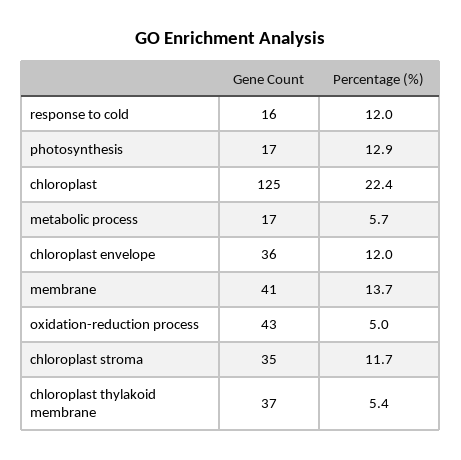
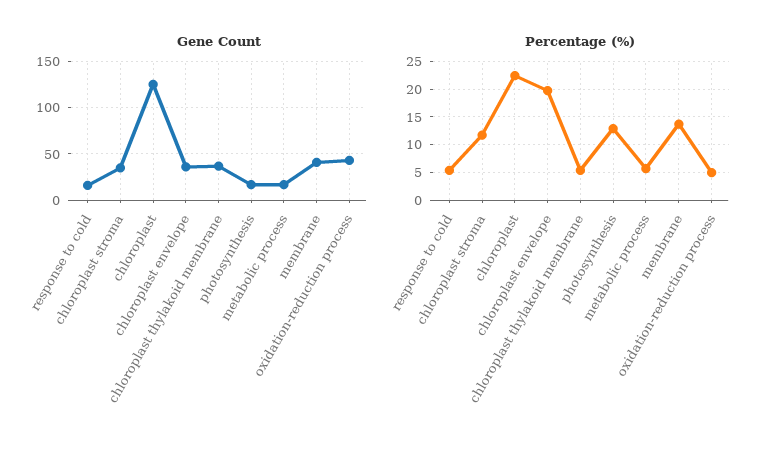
Percentage (%), response to cold: 12 -> 5
Percentage (%), chloroplast envelope: 12 -> 20

